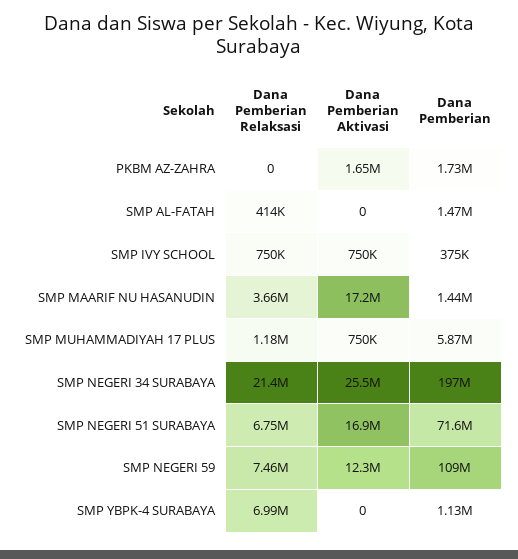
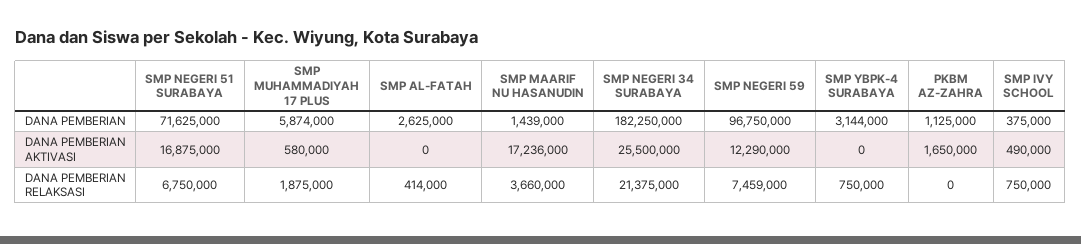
Dana Pemberian, PKBM AZ-ZAHRA: 1730000 -> 1125000
Dana Pemberian, SMP AL-FATAH: 1470000 -> 2625000
Dana Pemberian Aktivasi, SMP IVY SCHOOL: 750000 -> 490000
Dana Pemberian Relaksasi, SMP MUHAMMADIYAH 17 PLUS: 1180000 -> 1875000
Dana Pemberian Aktivasi, SMP MUHAMMADIYAH 17 PLUS: 750000 -> 580000
Dana Pemberian, SMP NEGERI 34 SURABAYA: 197000000 -> 182250000
Dana Pemberian, SMP NEGERI 59: 109000000 -> 96750000
Dana Pemberian Relaksasi, SMP YBPK-4 SURABAYA: 6990000 -> 750000
Dana Pemberian, SMP YBPK-4 SURABAYA: 1130000 -> 3144000

